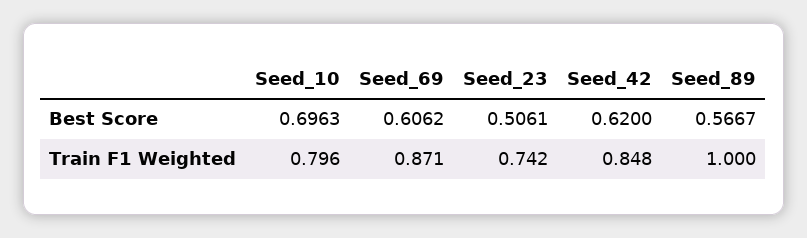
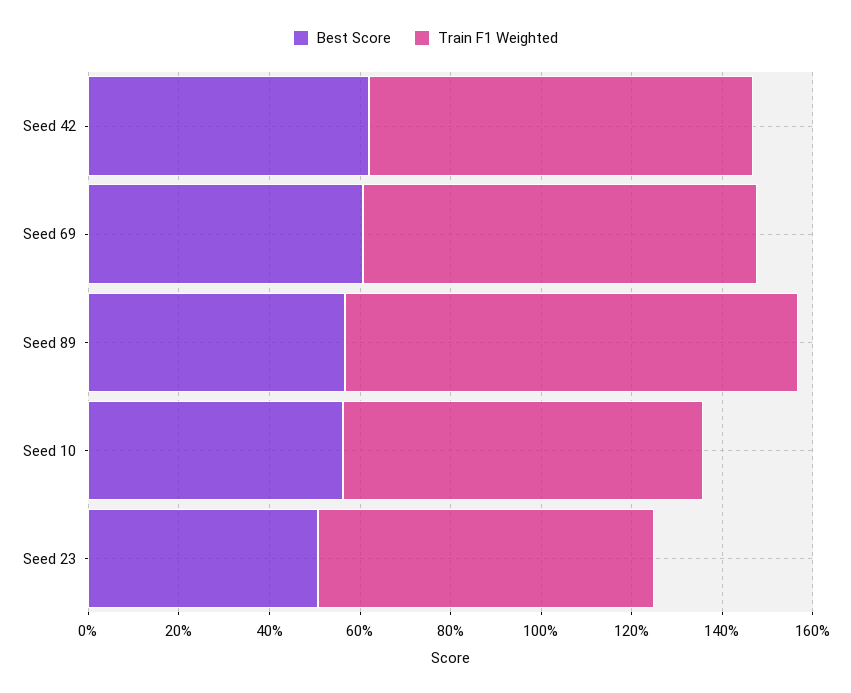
Best Score, Seed_10: 0.6963 -> 0.55

